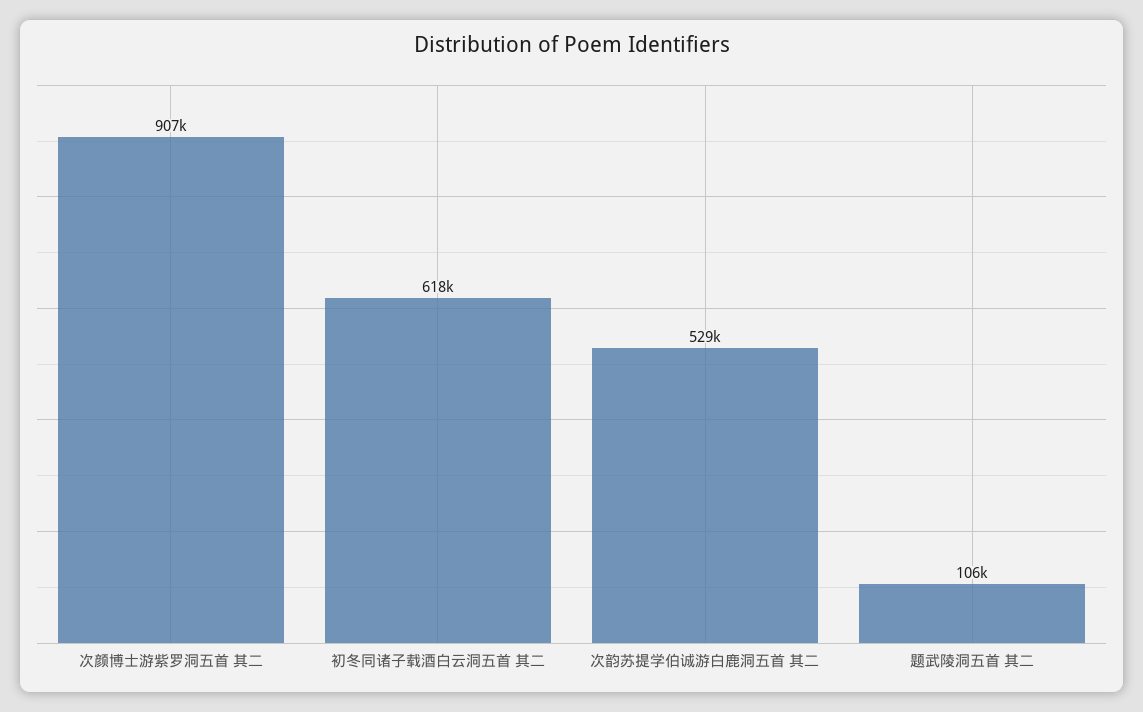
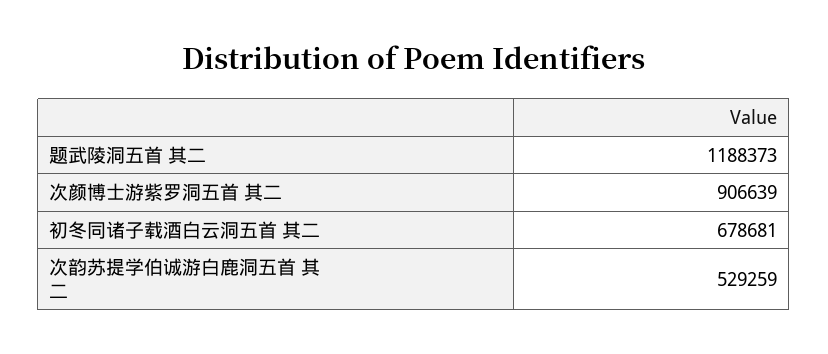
初冬同诸子载酒白云洞五首 其二: 618000 -> 678681
题武陵洞五首 其二: 106000 -> 1188373

